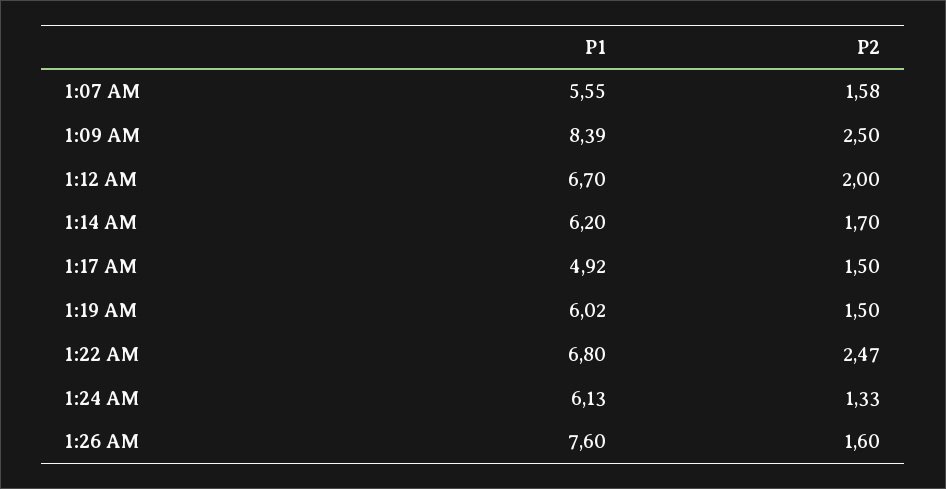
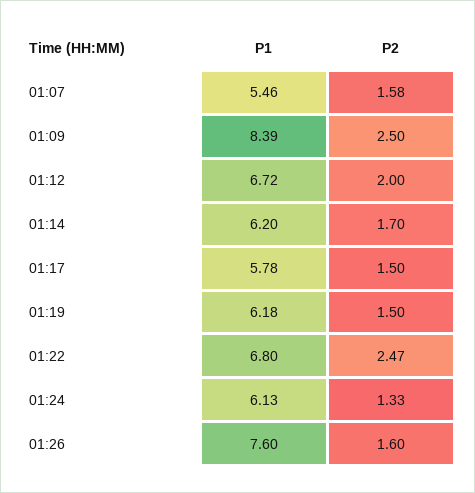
P1, 1:07 AM: 5.55 -> 5.46
P1, 1:12 AM: 6.7 -> 6.72
P1, 1:17 AM: 4.92 -> 5.78
P1, 1:19 AM: 6.02 -> 6.18

